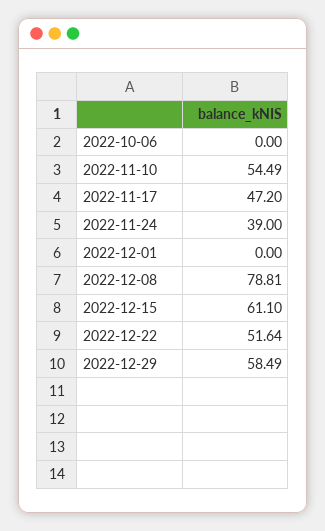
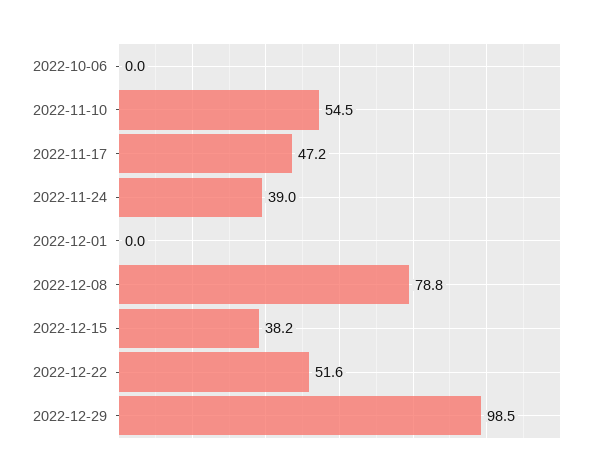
2022-12-15: 61.1 -> 38.2
2022-12-29: 58.49 -> 98.5

